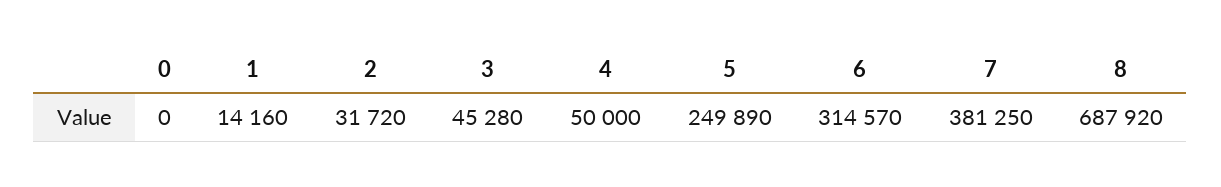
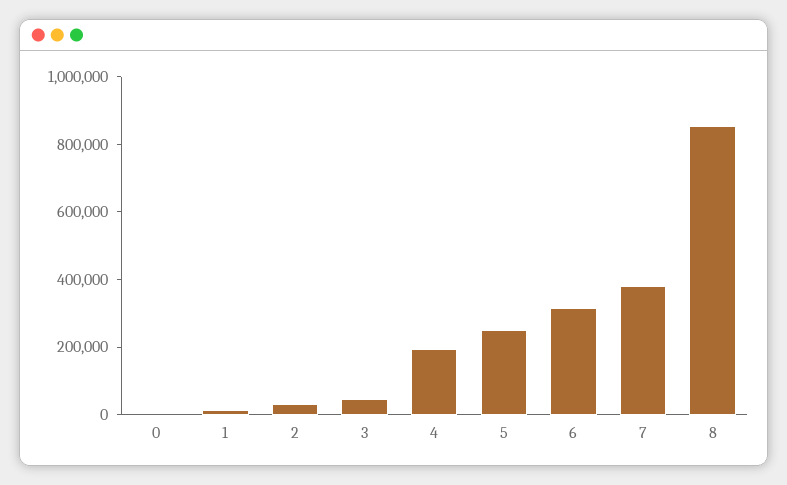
4: 50000 -> 200000
8: 687920 -> 850000

